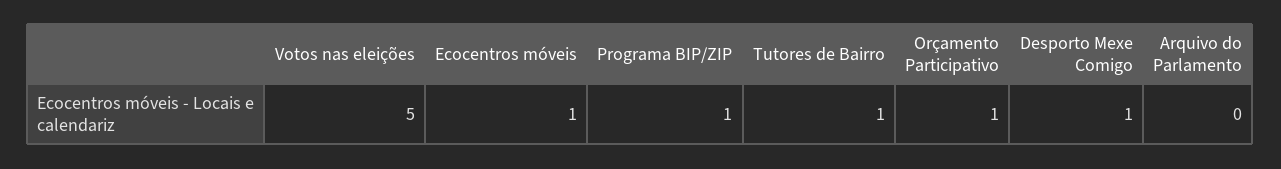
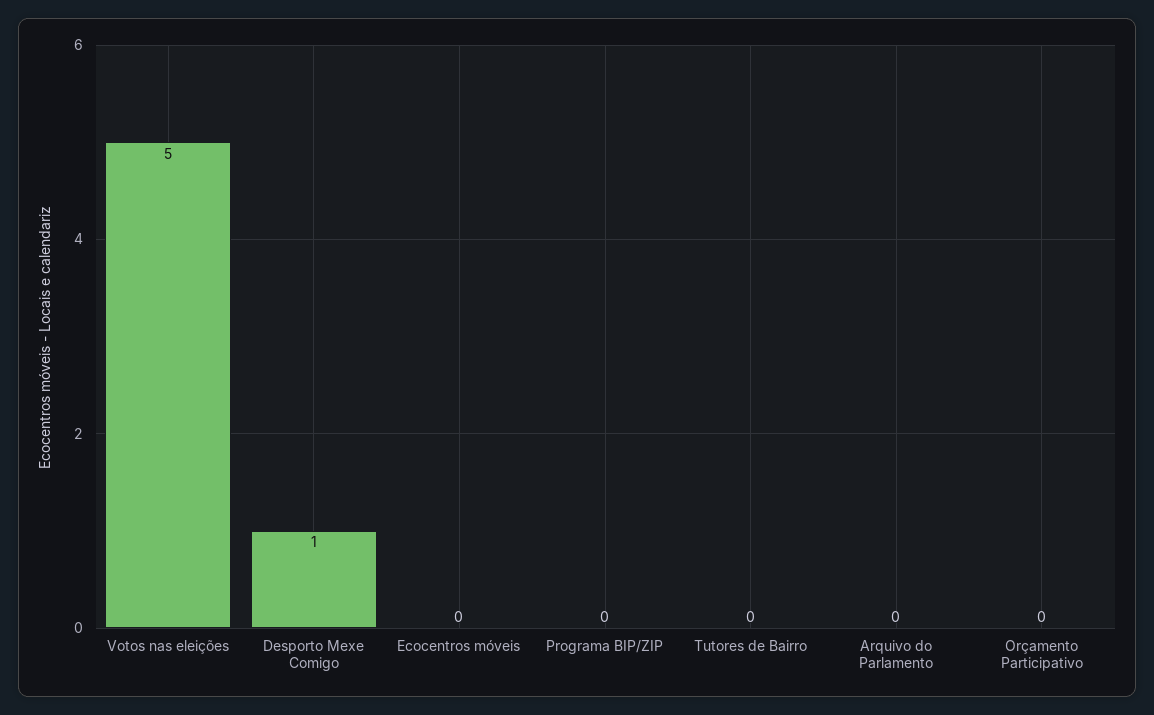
Ecocentros móveis: 1 -> 0
Programa BIP/ZIP: 1 -> 0
Tutores de Bairro: 1 -> 0
Orçamento Participativo: 1 -> 0

